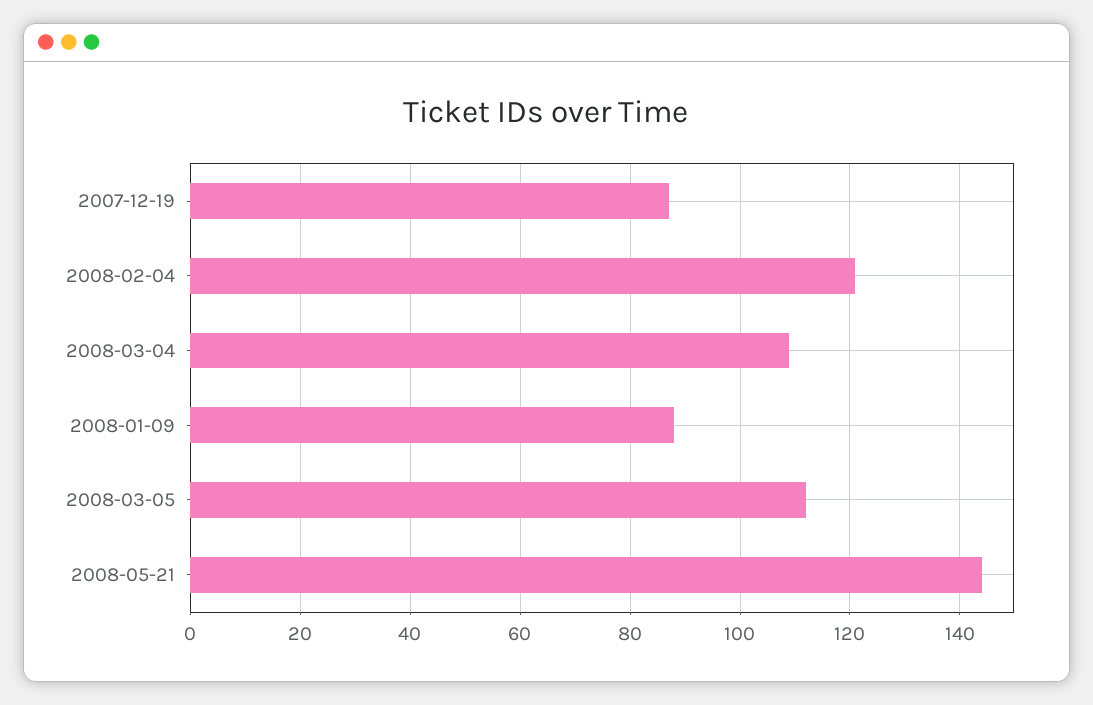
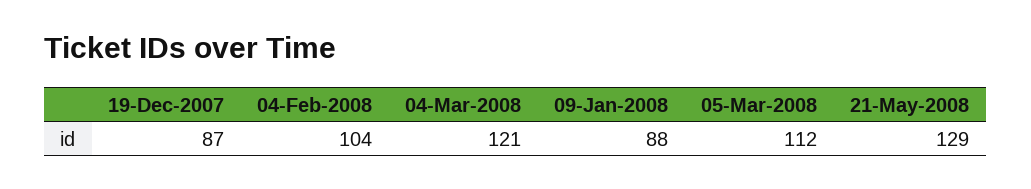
2008-02-04: 120 -> 104
2008-03-04: 110 -> 121
2008-05-21: 145 -> 129

